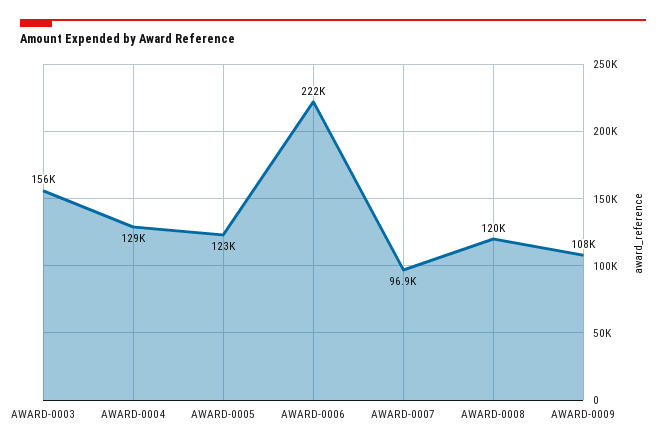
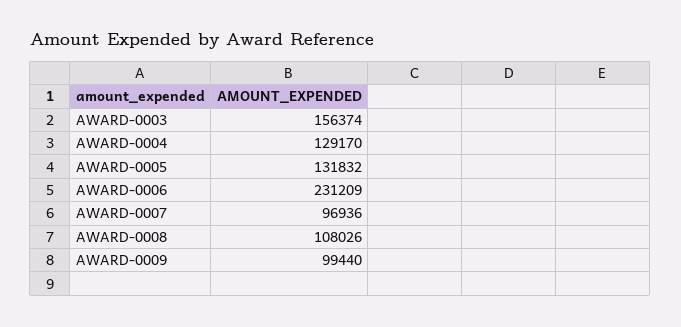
AWARD-0005: 123000 -> 131832
AWARD-0006: 222000 -> 231209
AWARD-0008: 120000 -> 108026
AWARD-0009: 108000 -> 99440

